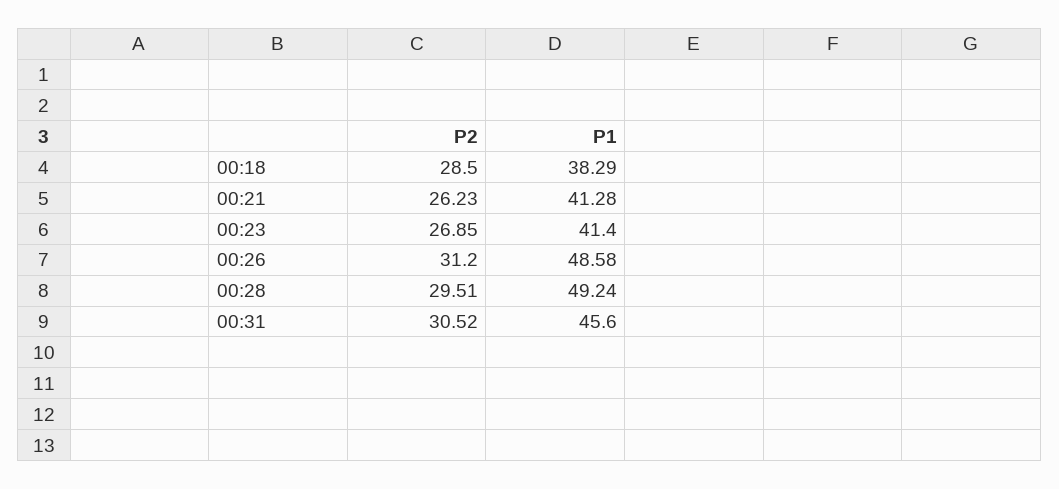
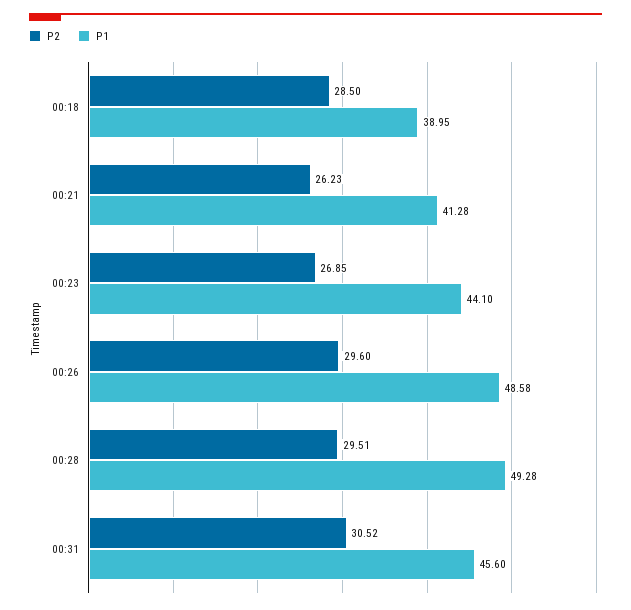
P1, 00:18: 38.29 -> 38.95
P1, 00:23: 41.4 -> 44.1
P2, 00:26: 31.2 -> 29.6
P1, 00:28: 49.24 -> 49.28

